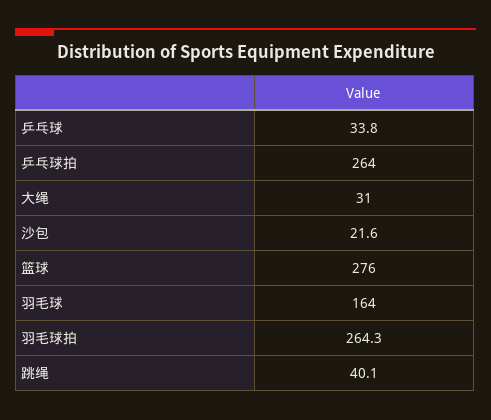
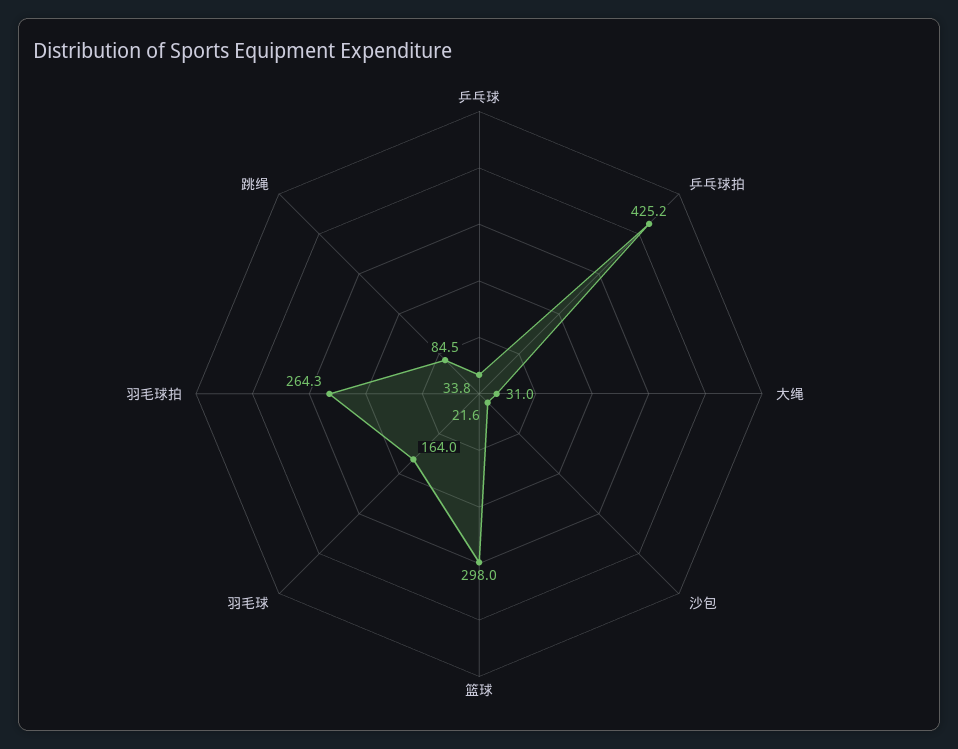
乒乓球拍: 264 -> 425.2
篮球: 276 -> 298
跳绳: 40.1 -> 84.5

